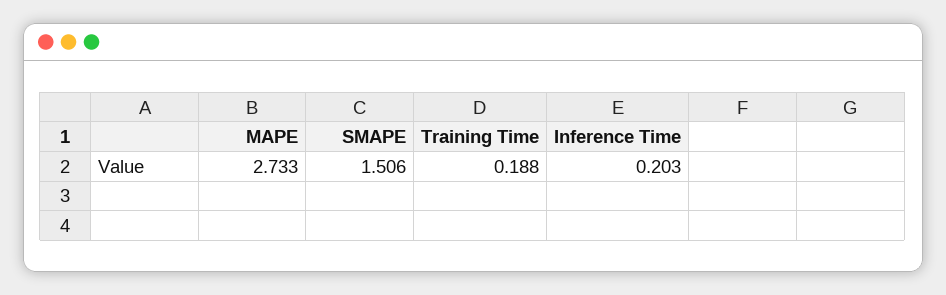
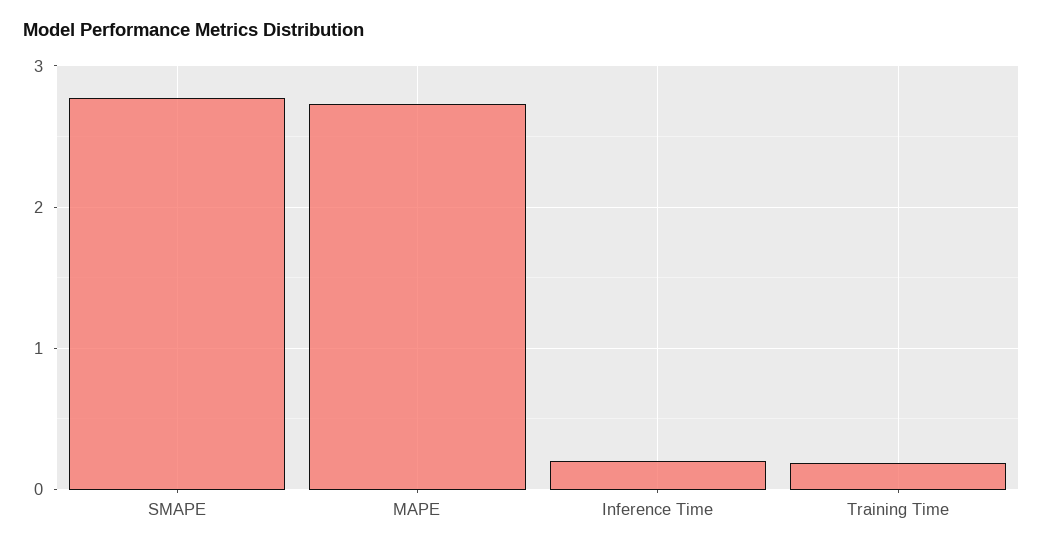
SMAPE: 1.506 -> 2.8

